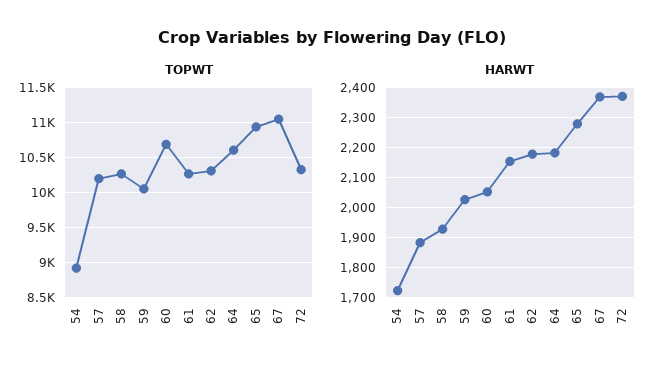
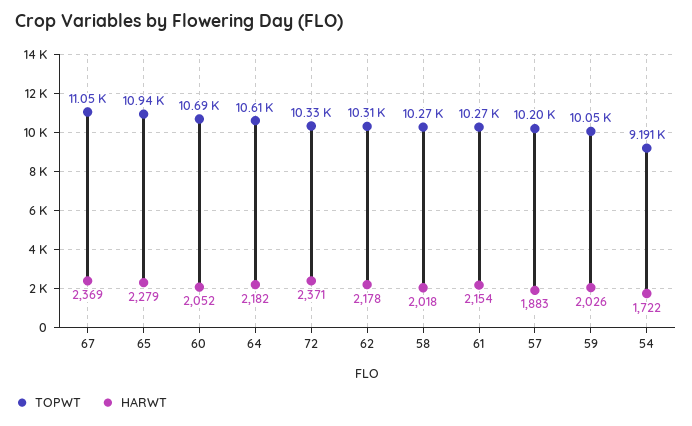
TOPWT, 54: 8900 -> 9191
HARWT, 58: 1925 -> 2018

